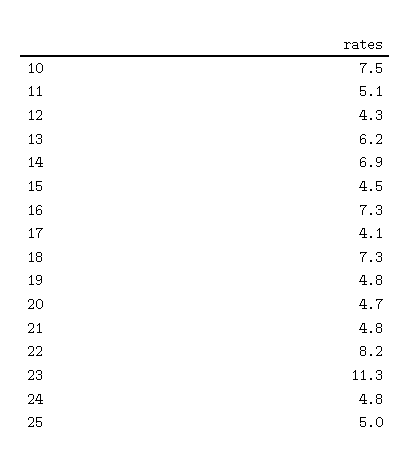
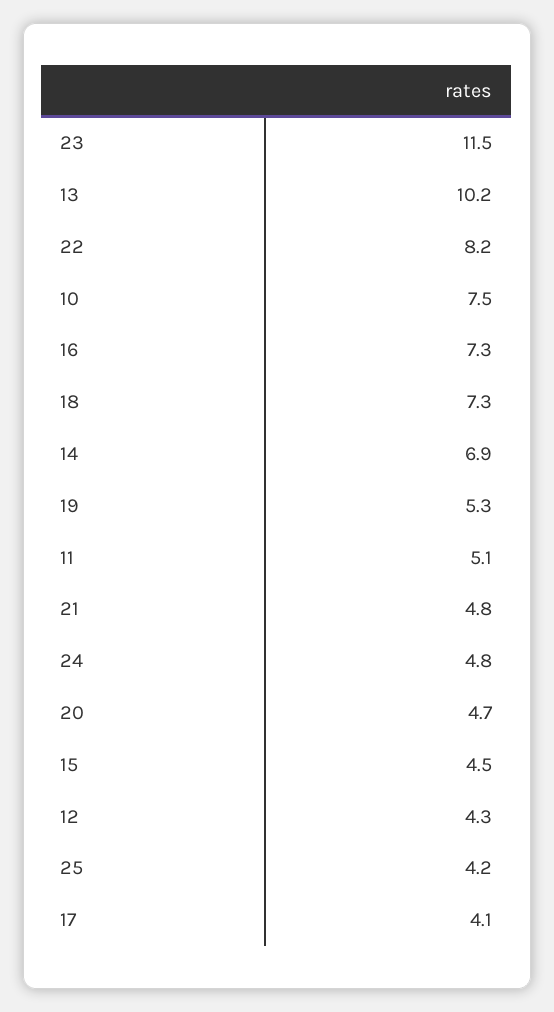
13: 6.2 -> 10.2
19: 4.8 -> 5.3
23: 11.3 -> 11.5
25: 5 -> 4.2

